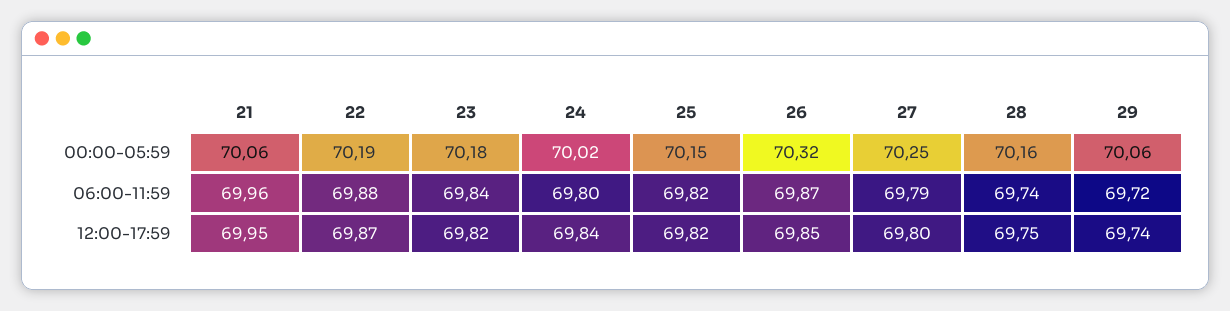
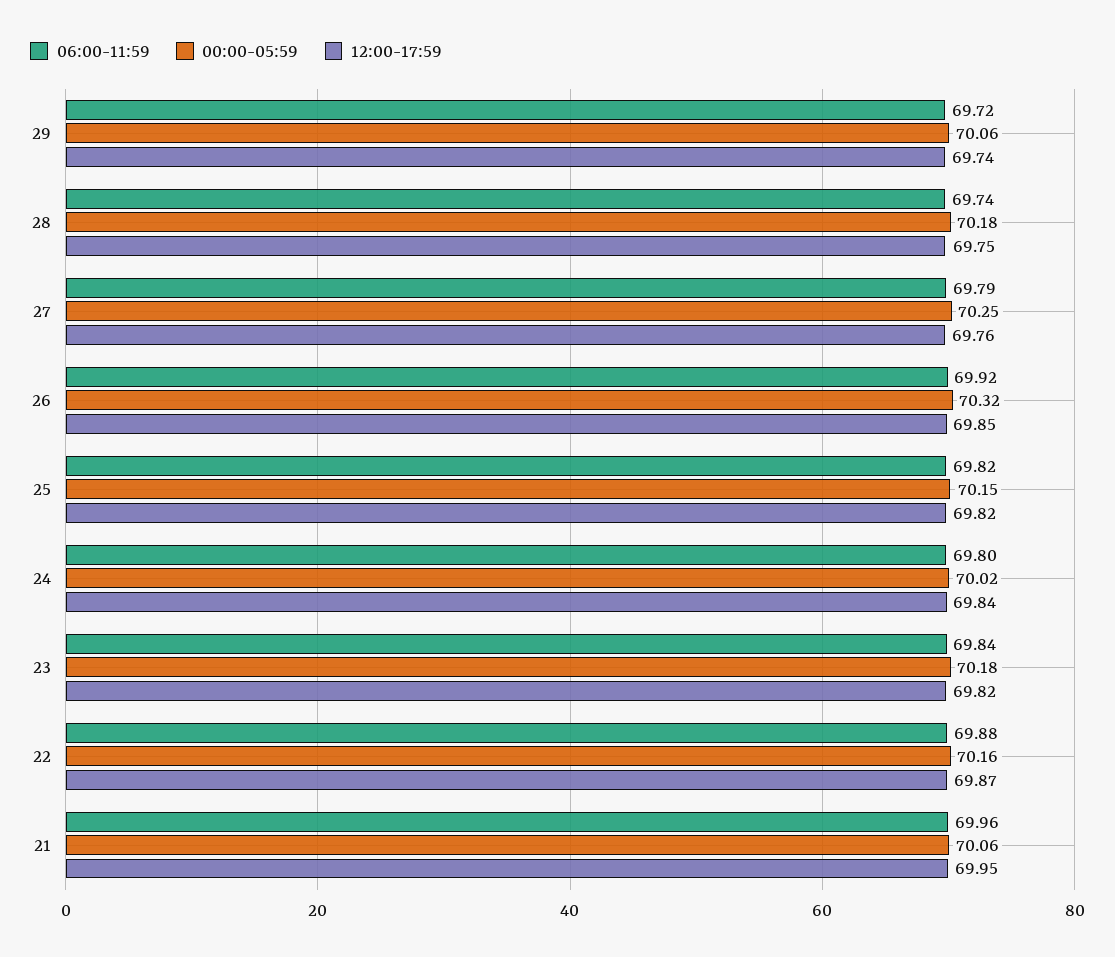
00:00-05:59, 22: 70.19 -> 70.16
00:00-05:59, 28: 70.16 -> 70.18
06:00-11:59, 26: 69.87 -> 69.92
12:00-17:59, 27: 69.8 -> 69.76

